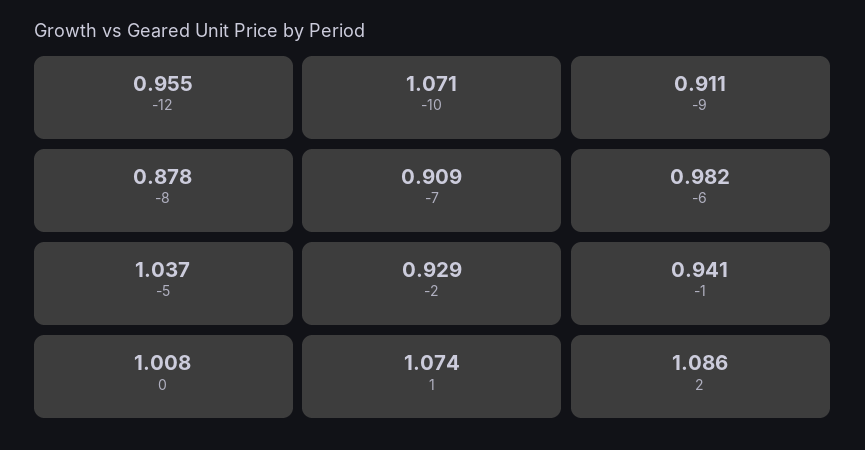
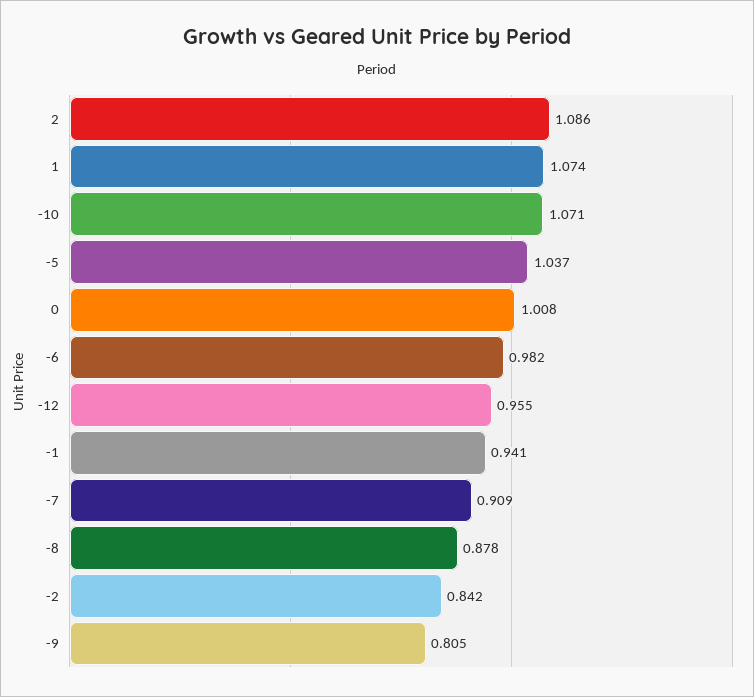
-9: 0.911 -> 0.805
-2: 0.929 -> 0.842

